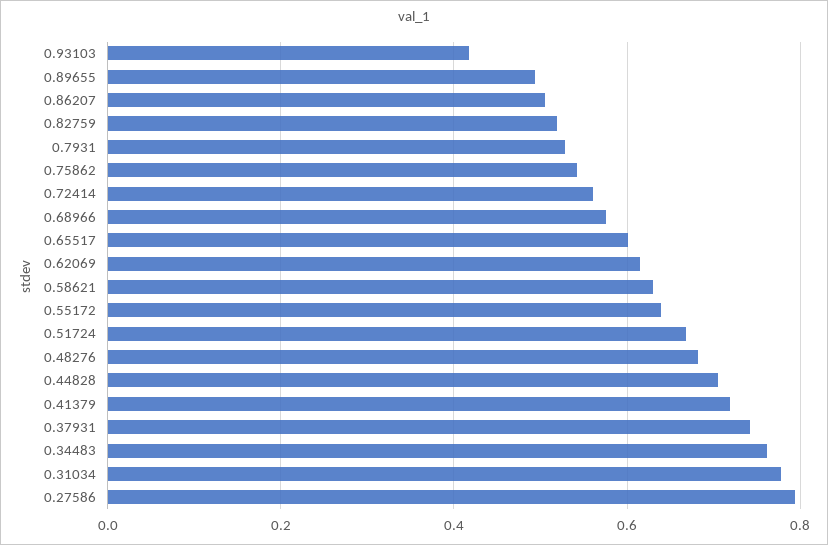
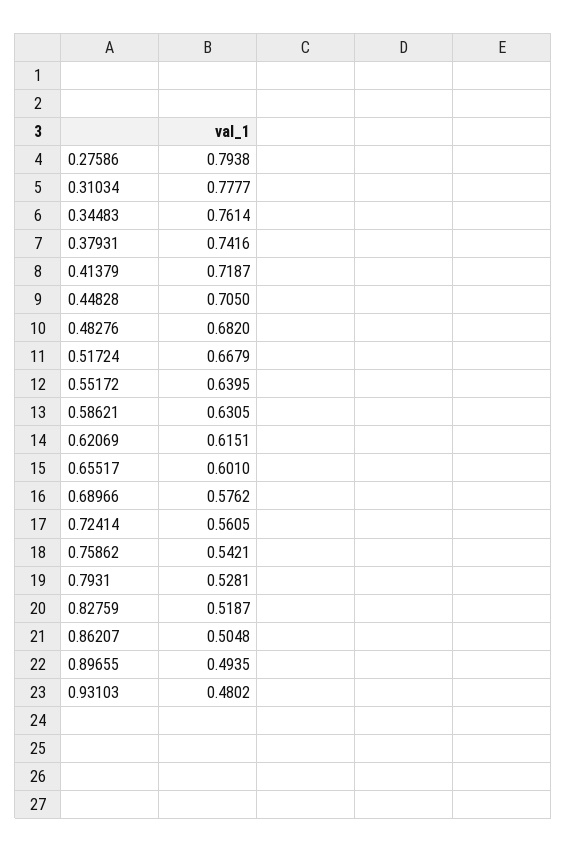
0.93103: 0.42 -> 0.4802

